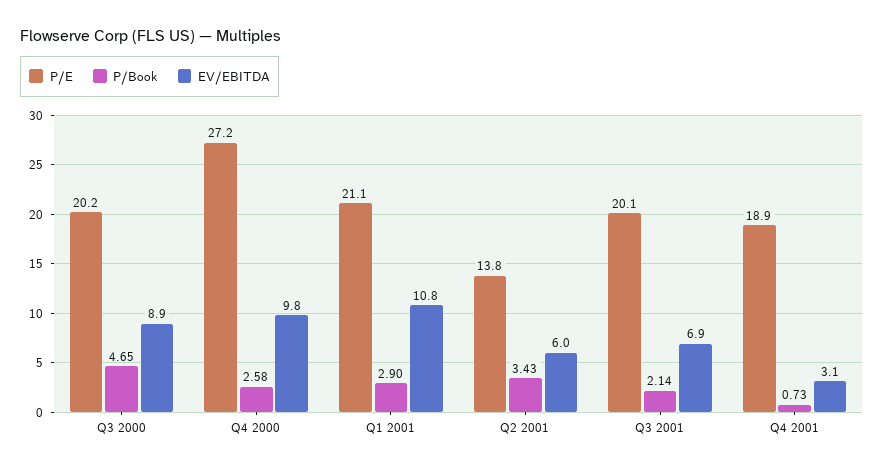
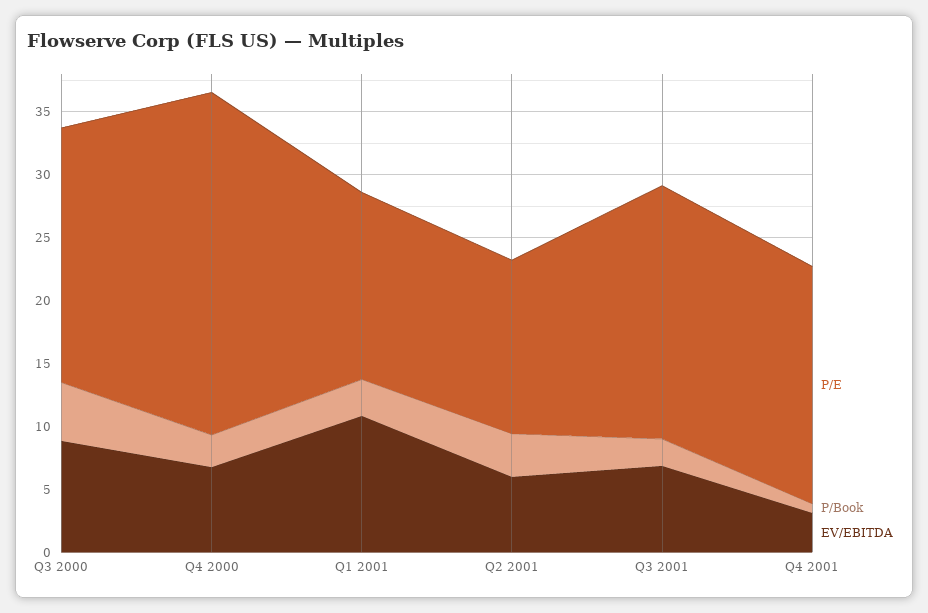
EV/EBITDA, Q4 2000: 9.8 -> 7
P/E, Q1 2001: 21.1 -> 15

